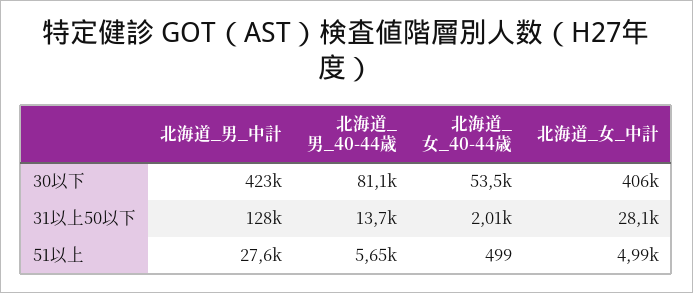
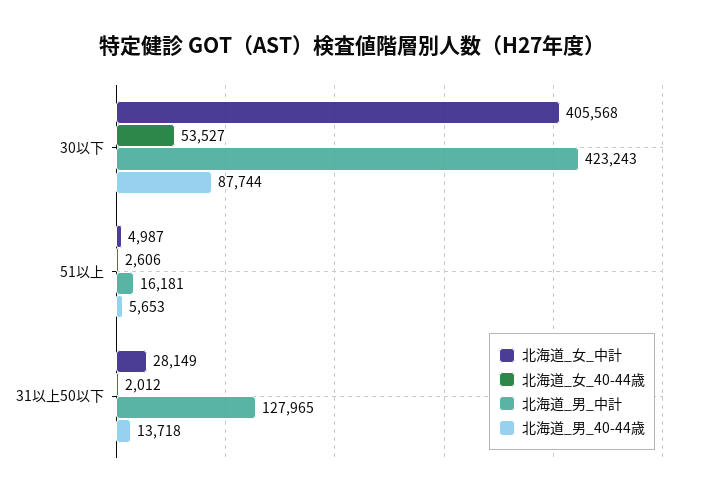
北海道_男_40-44歳, 30以下: 81100 -> 87744
北海道_男_中計, 51以上: 27600 -> 16181
北海道_女_40-44歳, 51以上: 499 -> 2606

